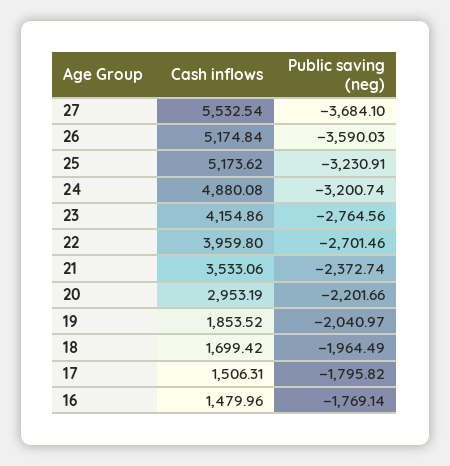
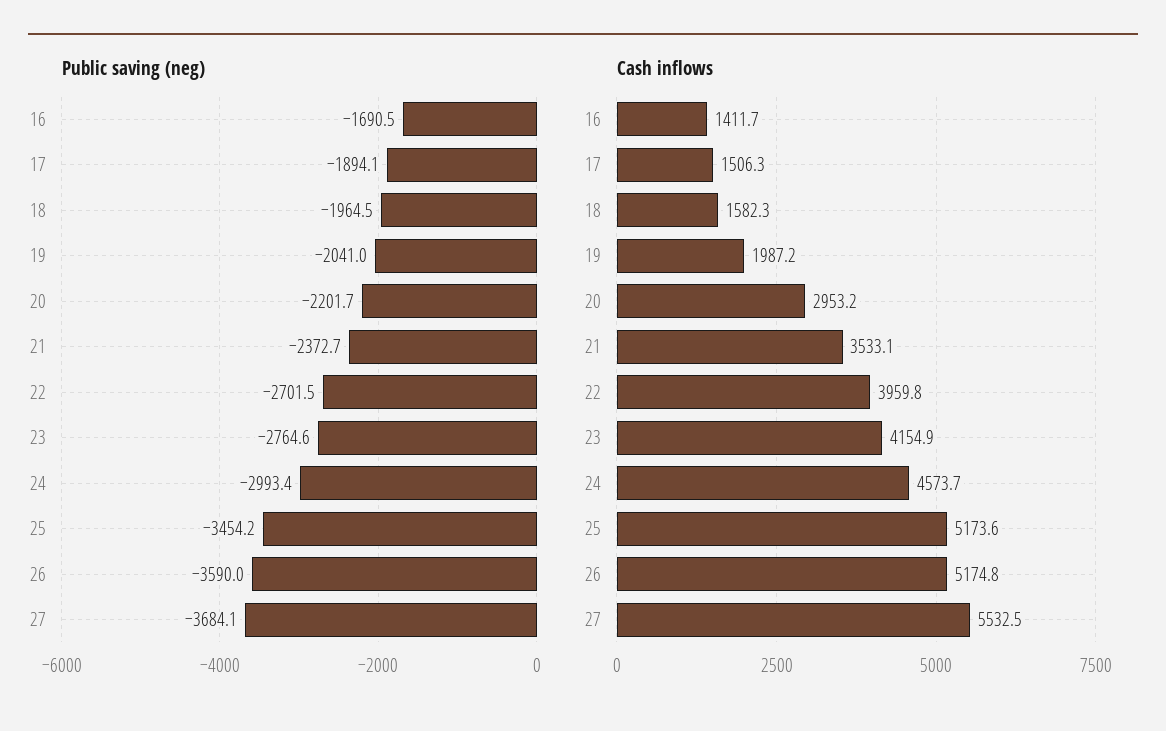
Public saving (neg), 25: -3230.91 -> -3454.2
Cash inflows, 24: 4880.08 -> 4573.7
Public saving (neg), 24: -3200.74 -> -2993.4
Cash inflows, 19: 1853.52 -> 1987.2
Cash inflows, 18: 1699.42 -> 1582.3
Public saving (neg), 17: -1795.82 -> -1894.1
Cash inflows, 16: 1479.96 -> 1411.7
Public saving (neg), 16: -1769.14 -> -1690.5

